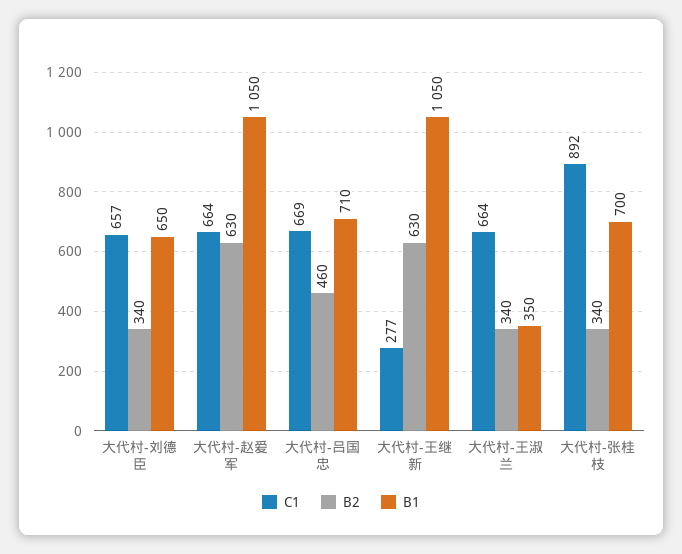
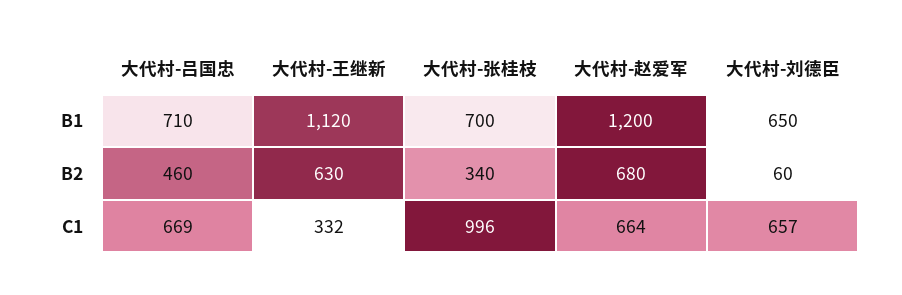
B2, 大代村-刘德臣: 340 -> 60
B2, 大代村-赵爱军: 630 -> 680
B1, 大代村-赵爱军: 1050 -> 1200
C1, 大代村-王继新: 277 -> 332
B1, 大代村-王继新: 1050 -> 1120
C1, 大代村-王淑兰: 664 -> none
B2, 大代村-王淑兰: 340 -> none
B1, 大代村-王淑兰: 350 -> none
C1, 大代村-张桂枝: 892 -> 996

